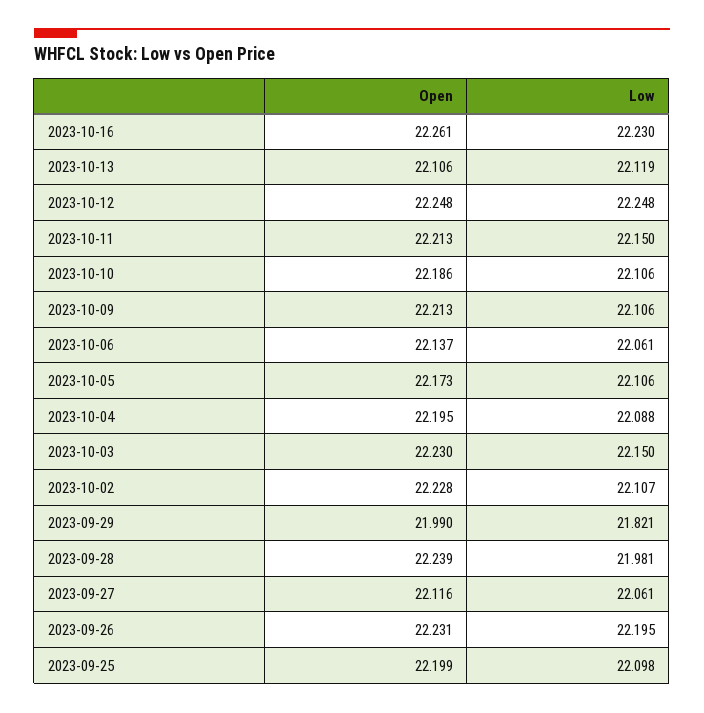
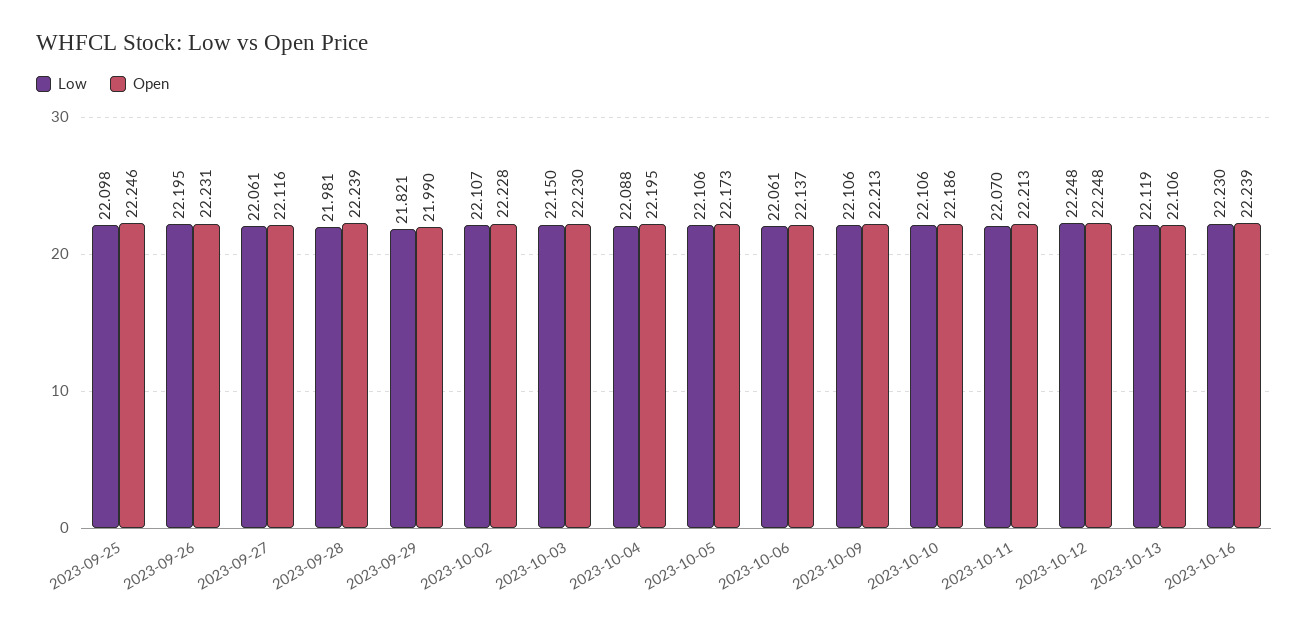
Open, 2023-10-16: 22.261 -> 22.239
Low, 2023-10-11: 22.15 -> 22.07
Open, 2023-09-25: 22.199 -> 22.246

